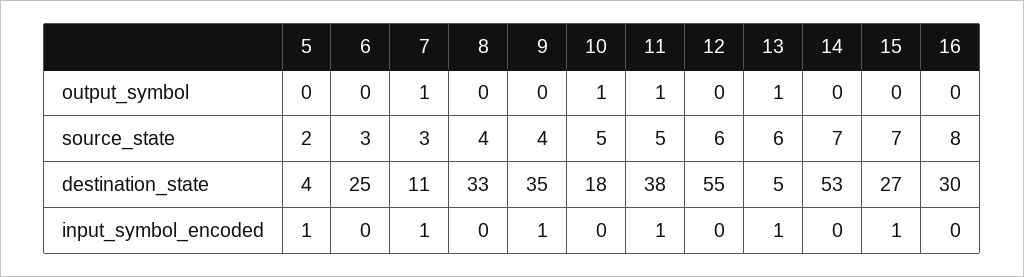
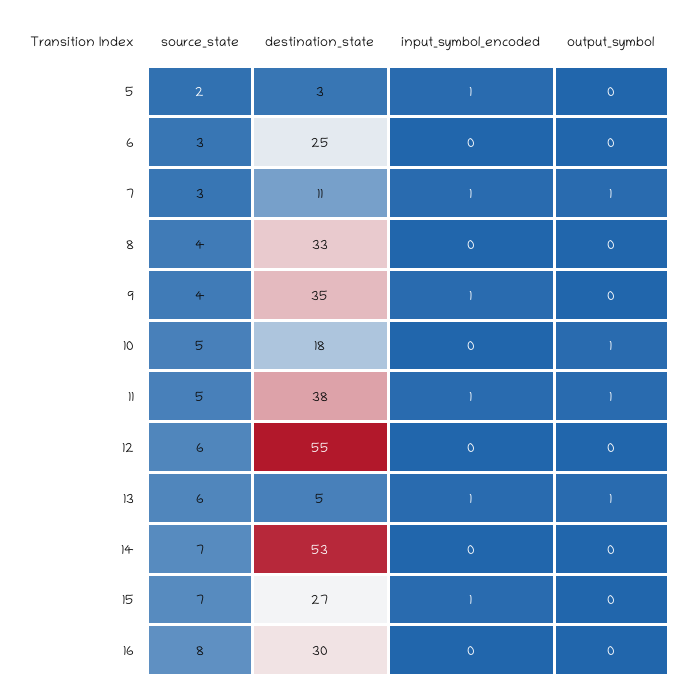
5, destination_state: 4 -> 3

